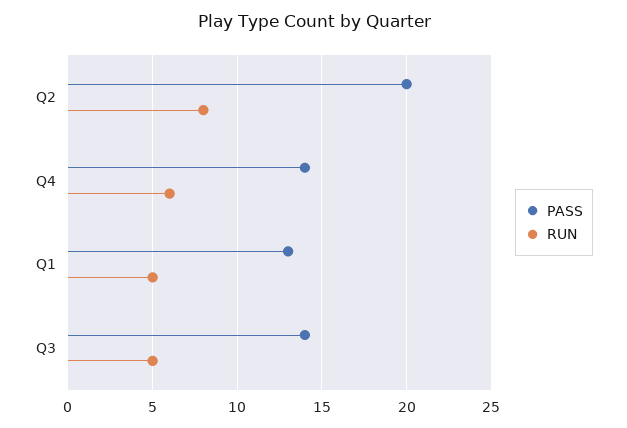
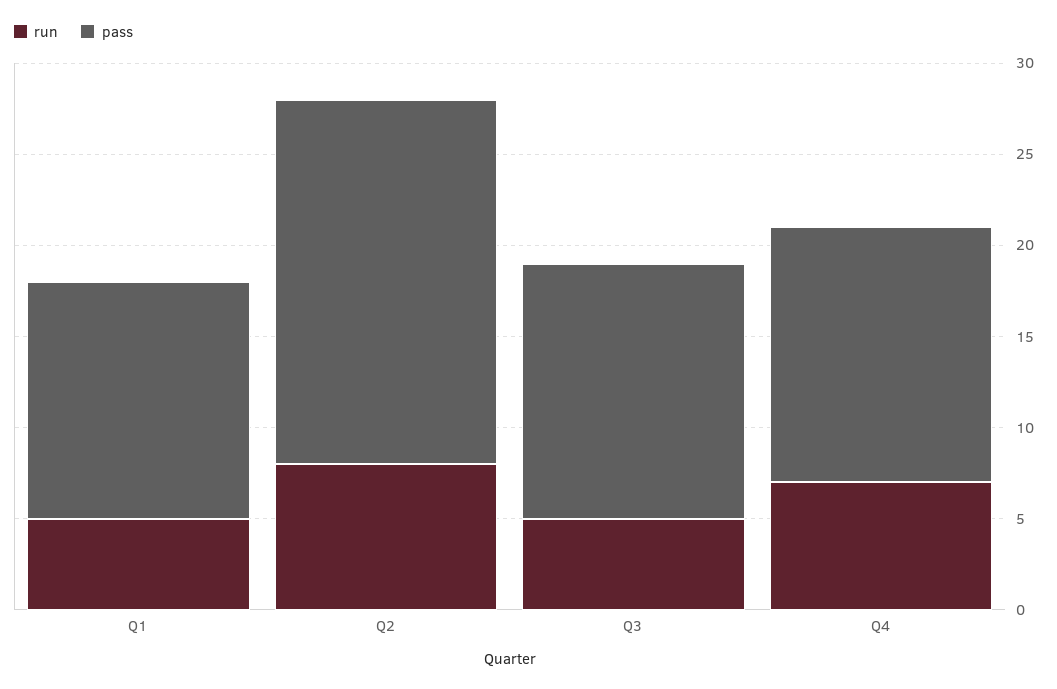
RUN, Q4: 6 -> 7

